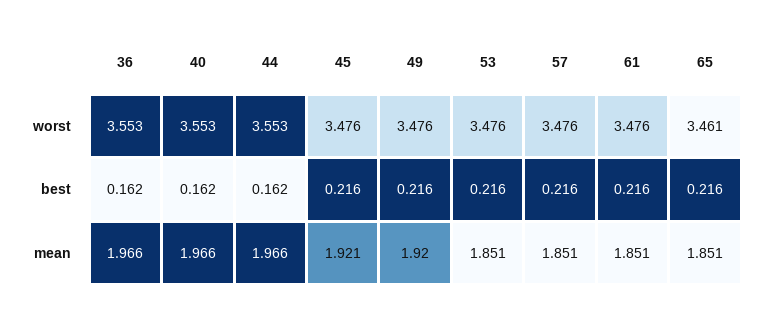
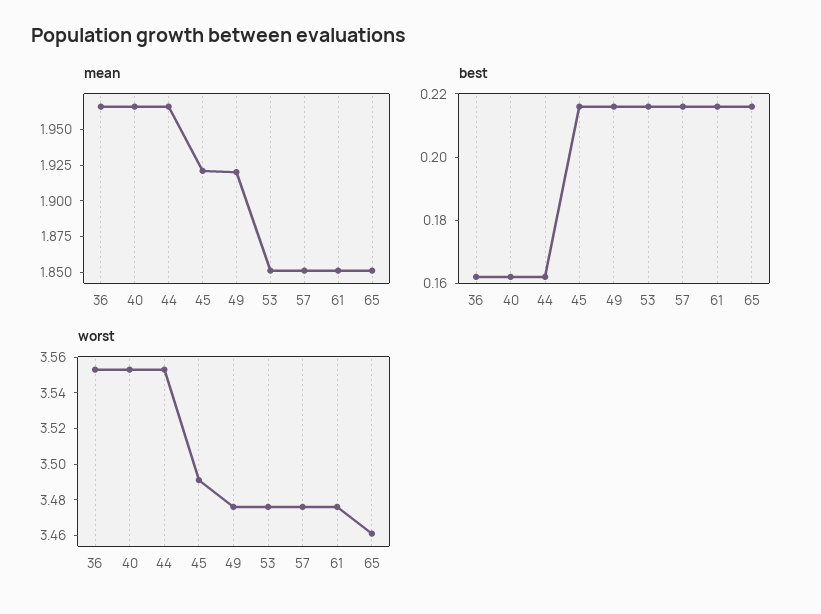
worst, 45: 3.476 -> 3.49

